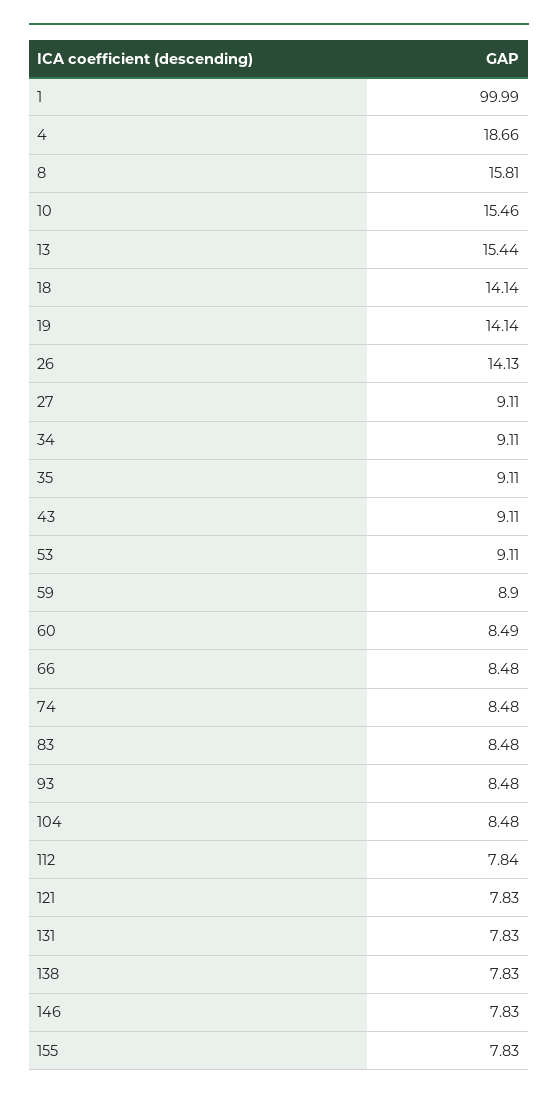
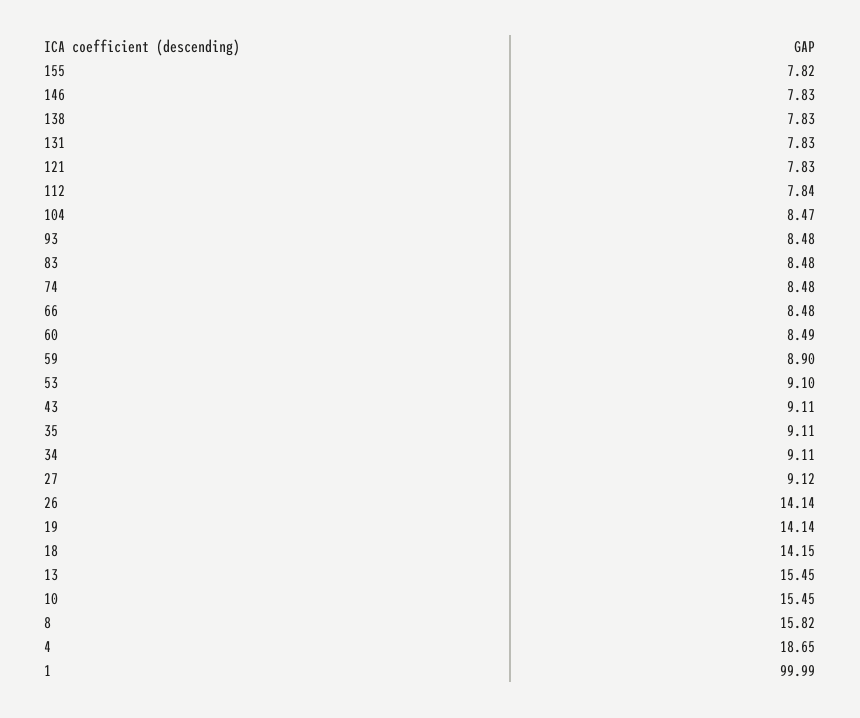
4: 18.66 -> 18.65
8: 15.81 -> 15.82
10: 15.46 -> 15.45
13: 15.44 -> 15.45
18: 14.14 -> 14.15
26: 14.13 -> 14.14
27: 9.11 -> 9.12
53: 9.11 -> 9.1
104: 8.48 -> 8.47
155: 7.83 -> 7.82

